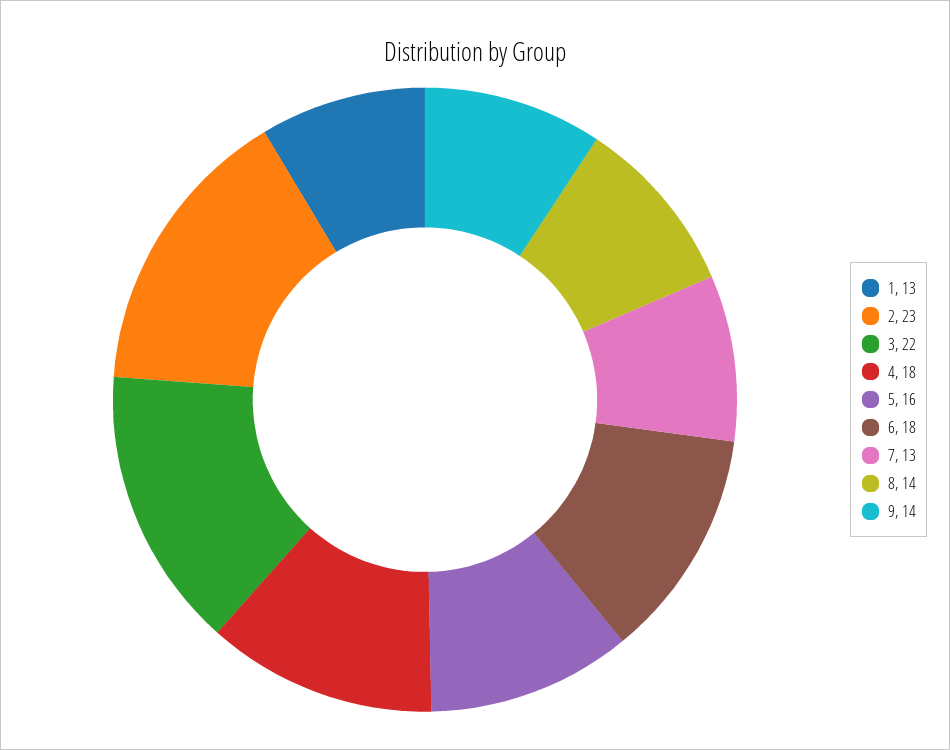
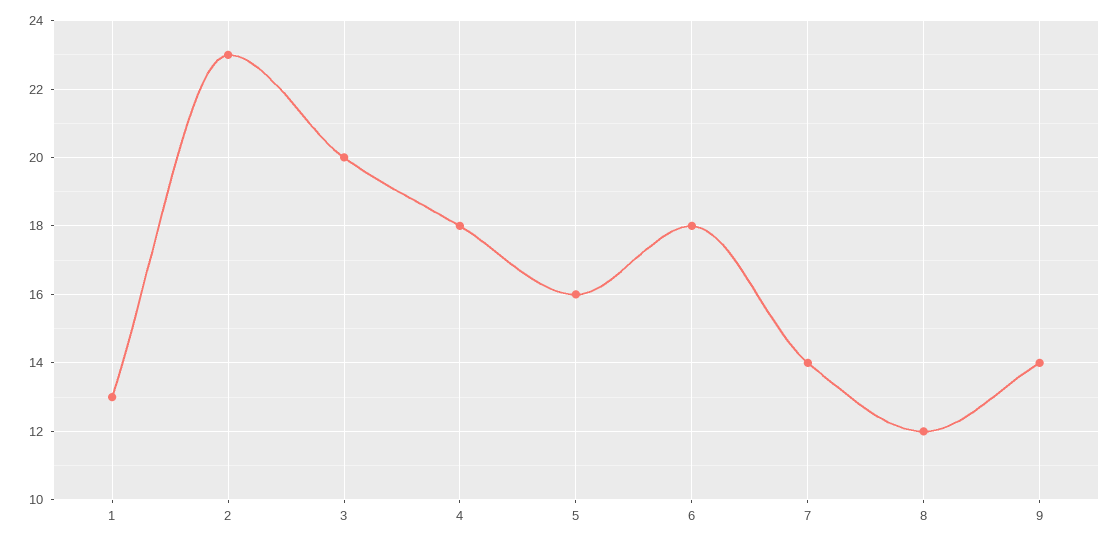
3: 22 -> 20
7: 13 -> 14
8: 14 -> 12

